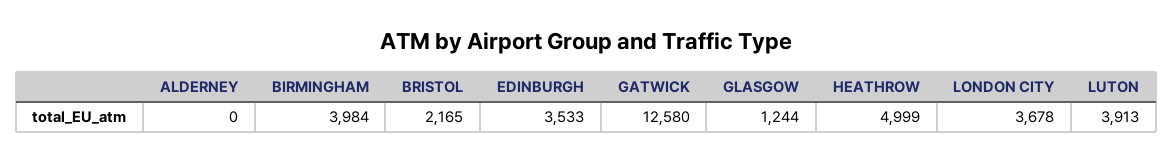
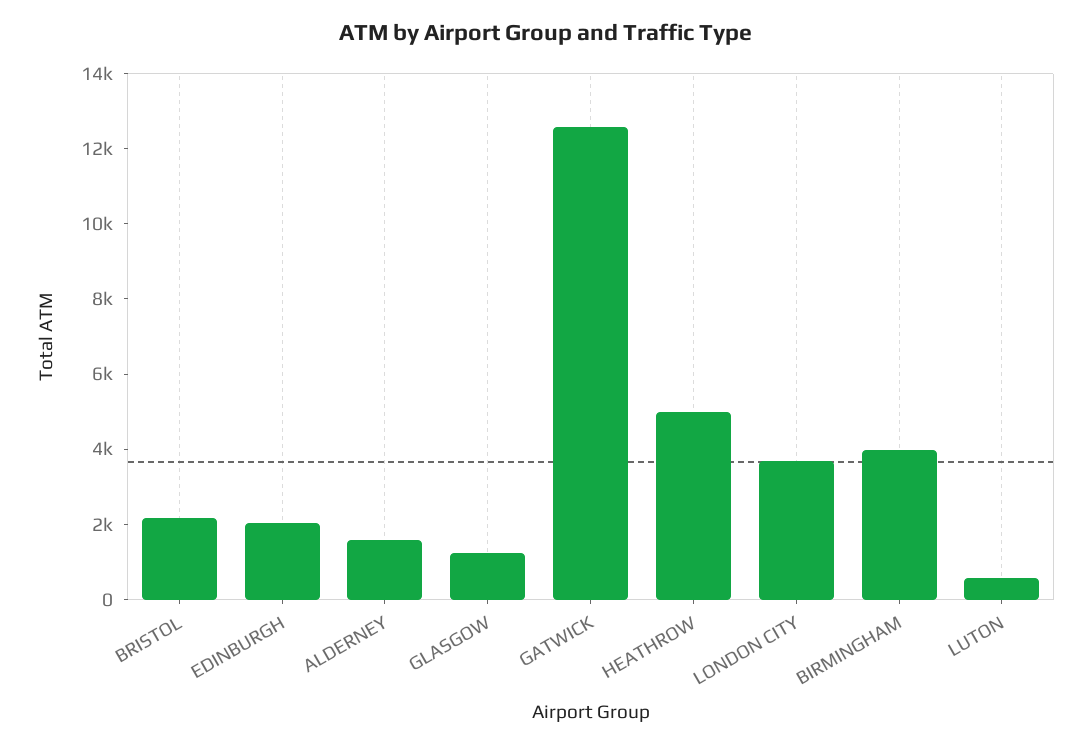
ALDERNEY: 0 -> 1500
EDINBURGH: 3533 -> 2000
LUTON: 3913 -> 500

